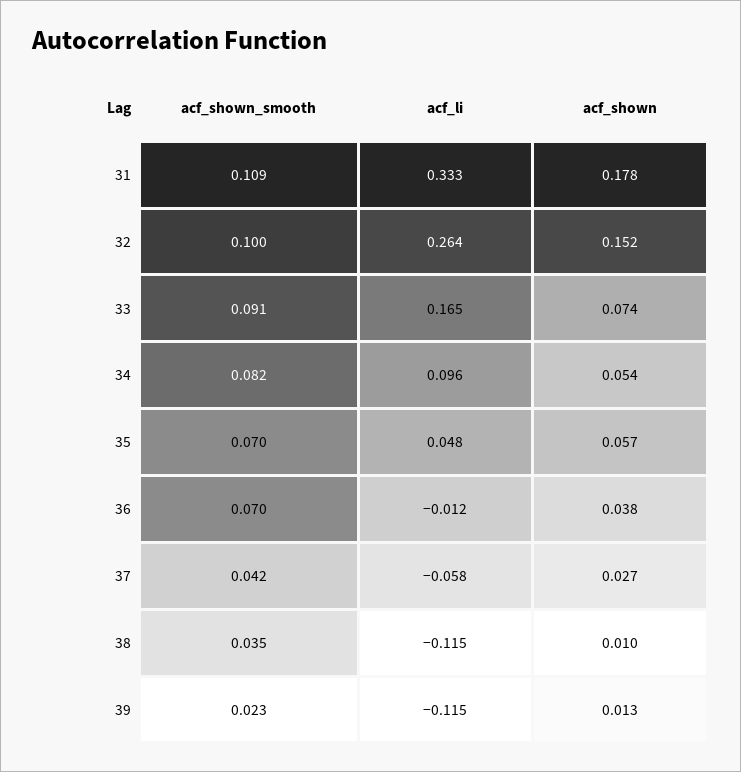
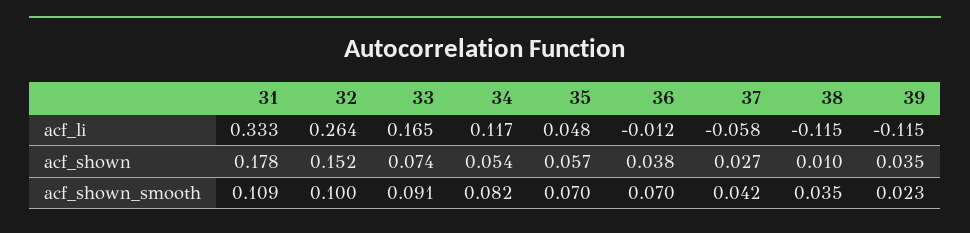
acf_li, 34: 0.096 -> 0.117
acf_shown, 39: 0.013 -> 0.035

